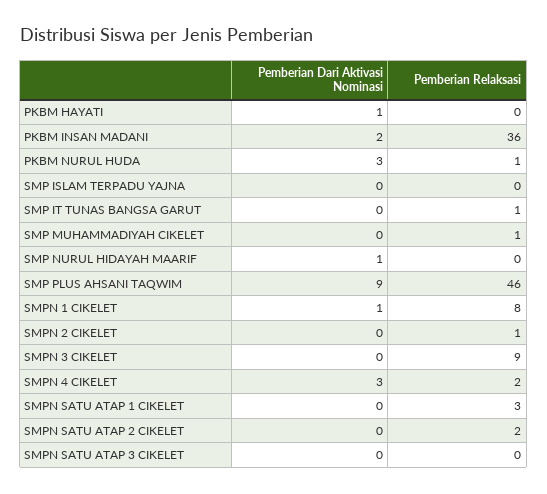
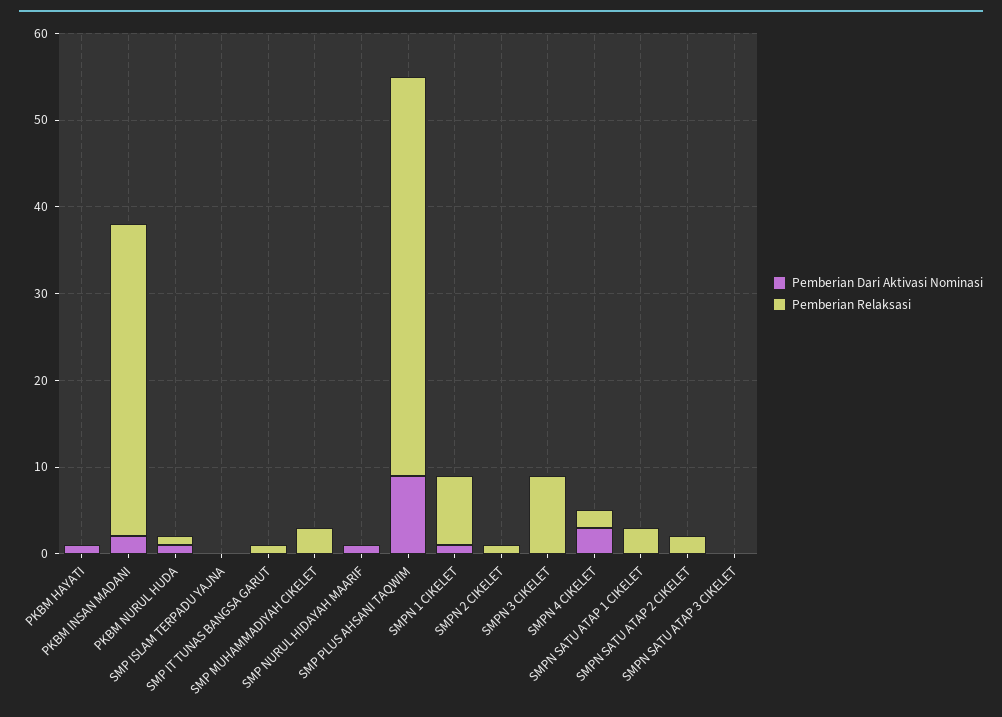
Pemberian Dari Aktivasi Nominasi, PKBM NURUL HUDA: 3 -> 1
Pemberian Relaksasi, SMP MUHAMMADIYAH CIKELET: 1 -> 3

